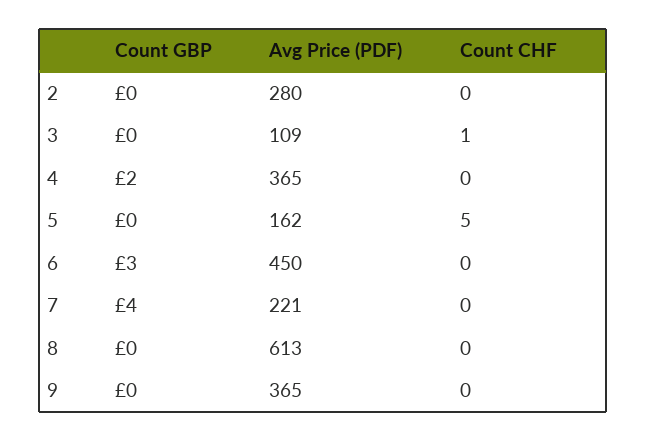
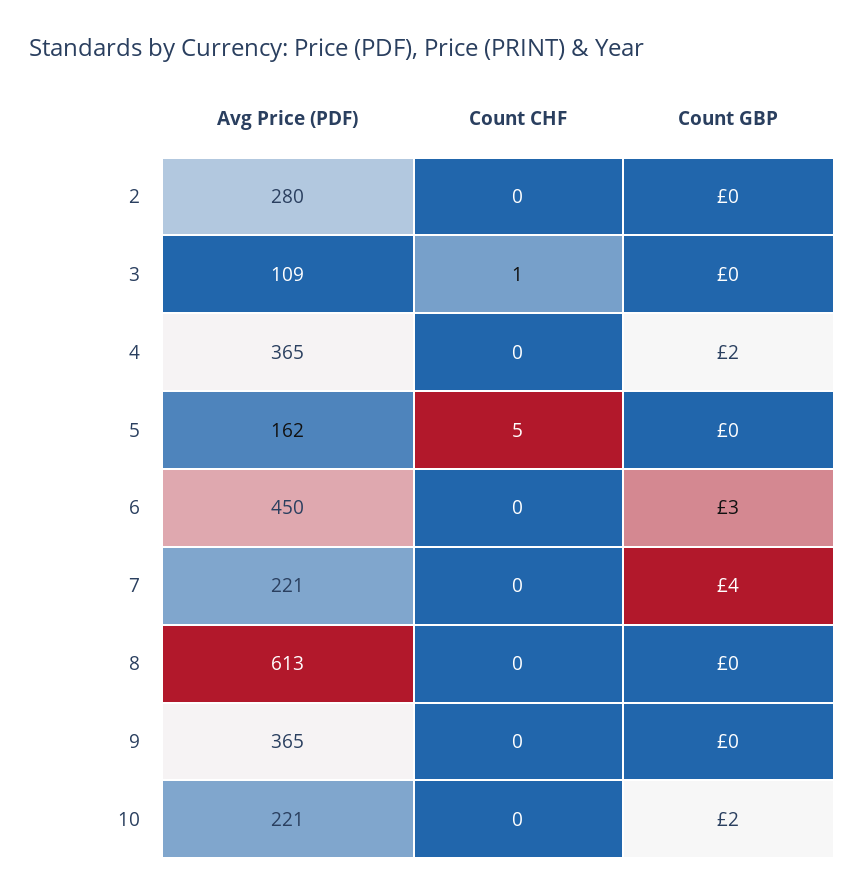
Avg Price (PDF), 10: none -> 221
Count CHF, 10: none -> 0
Count GBP, 10: none -> 2

